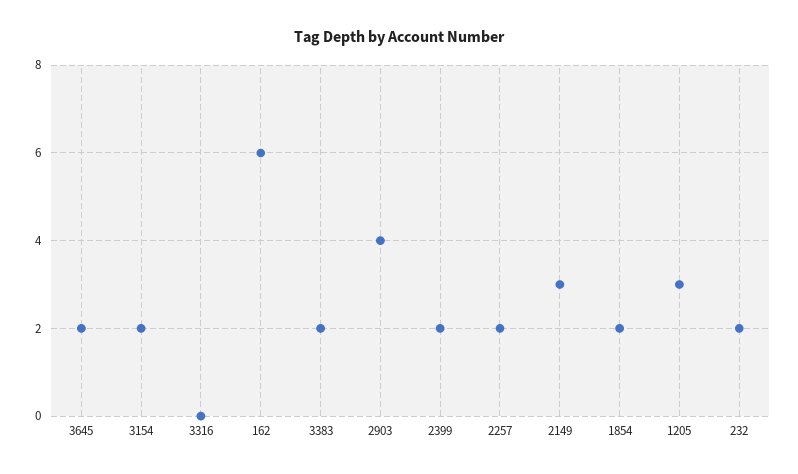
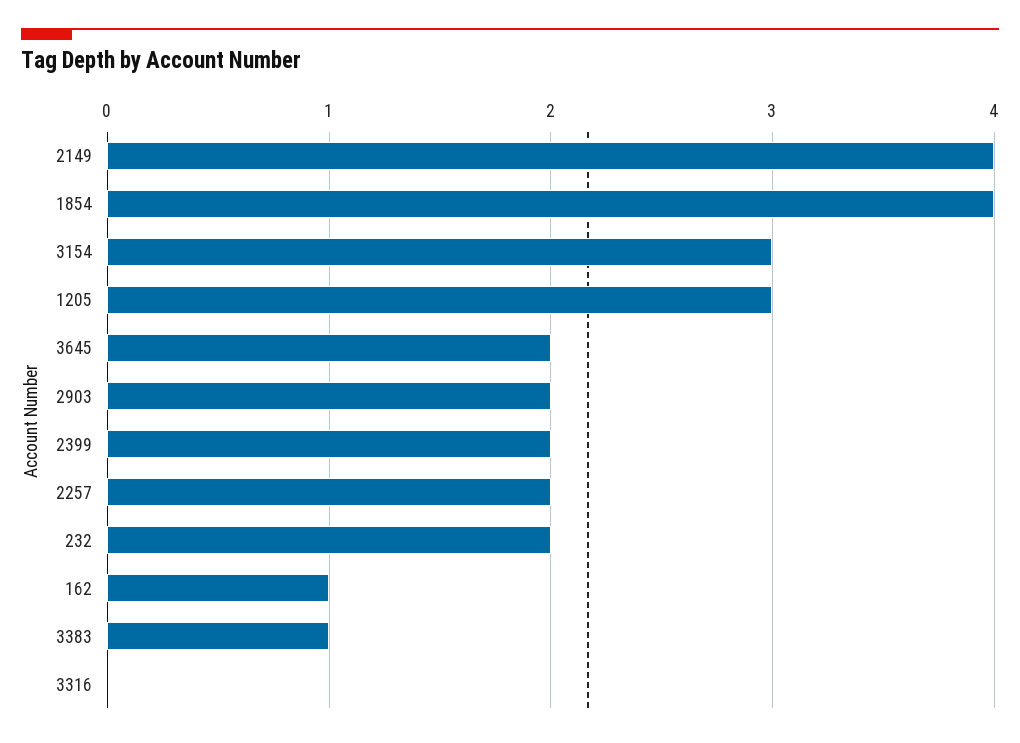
3154: 2 -> 3
162: 6 -> 1
3383: 2 -> 1
2903: 4 -> 2
2149: 3 -> 4
1854: 2 -> 4

